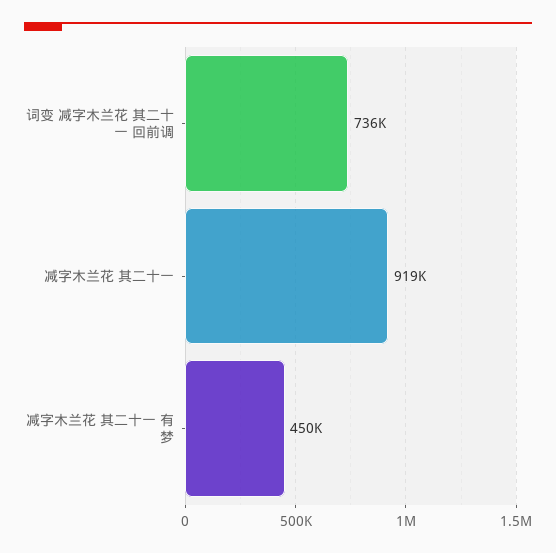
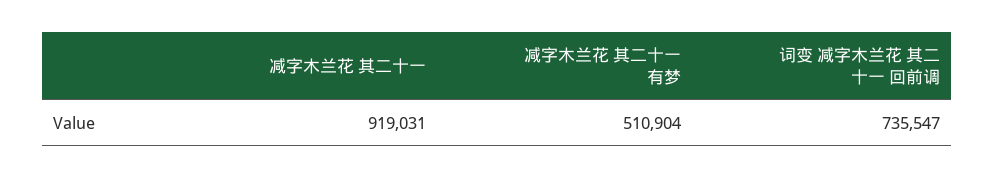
减字木兰花 其二十一 有梦: 450000 -> 510904

